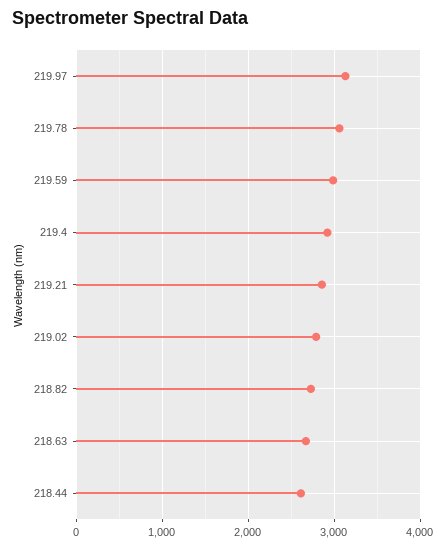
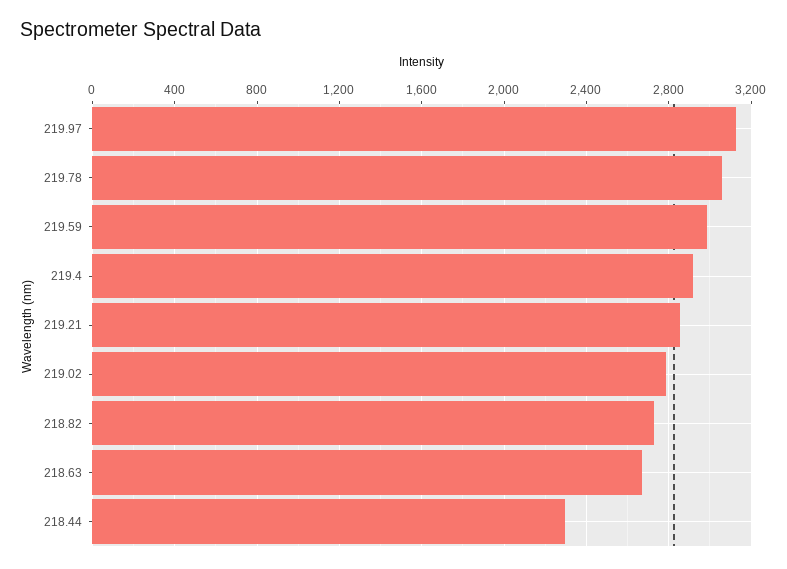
218.44: 2600 -> 2300

